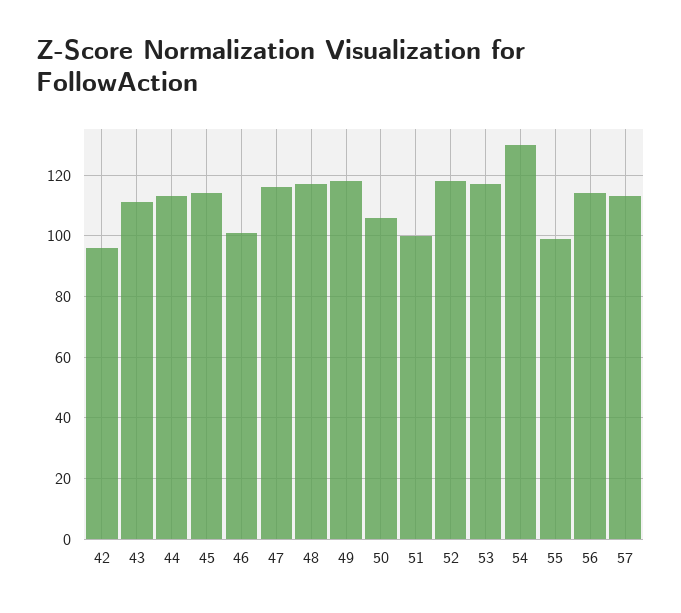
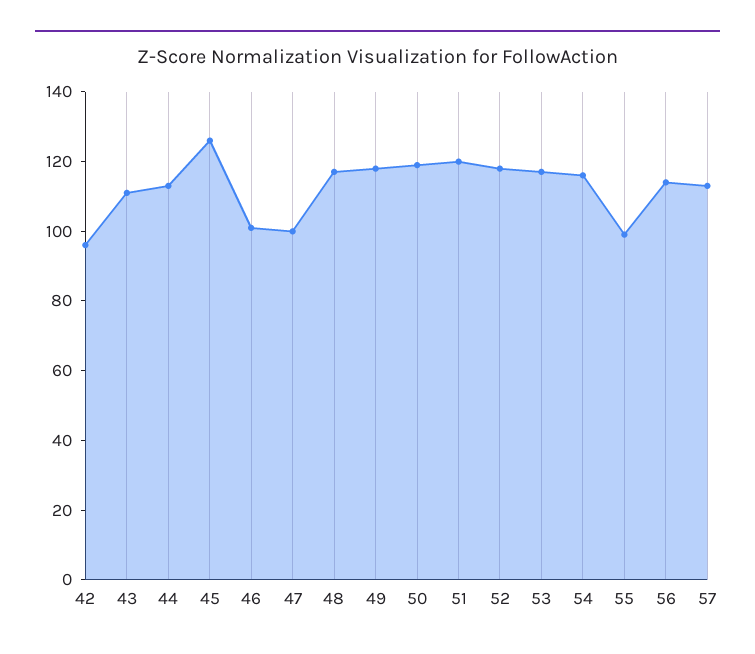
45: 115 -> 125
47: 115 -> 100
50: 105 -> 120
51: 100 -> 120
54: 130 -> 115

